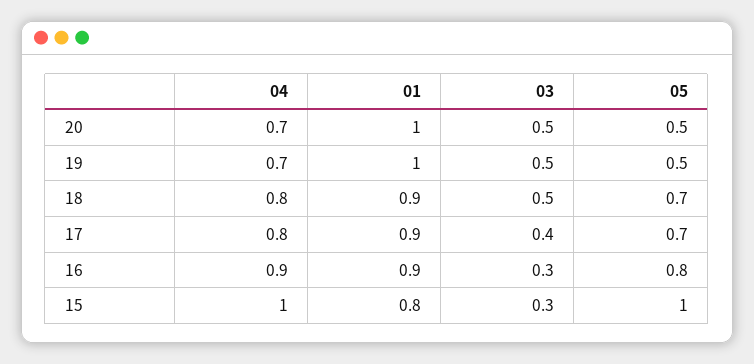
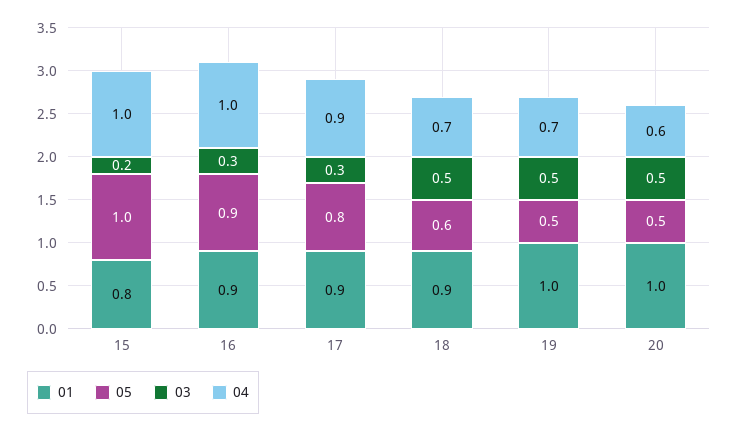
04, 20: 0.7 -> 0.6
04, 18: 0.8 -> 0.7
05, 18: 0.7 -> 0.6
04, 17: 0.8 -> 0.9
03, 17: 0.4 -> 0.3
05, 17: 0.7 -> 0.8
04, 16: 0.9 -> 1
05, 16: 0.8 -> 0.9
03, 15: 0.3 -> 0.2

